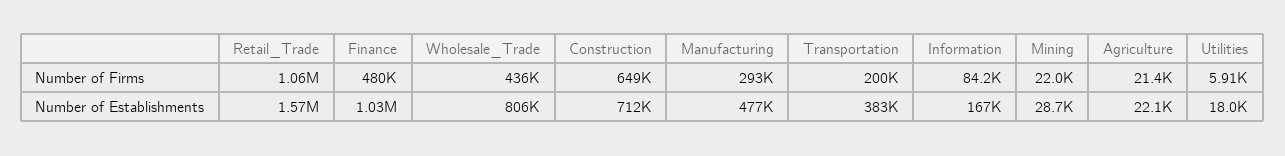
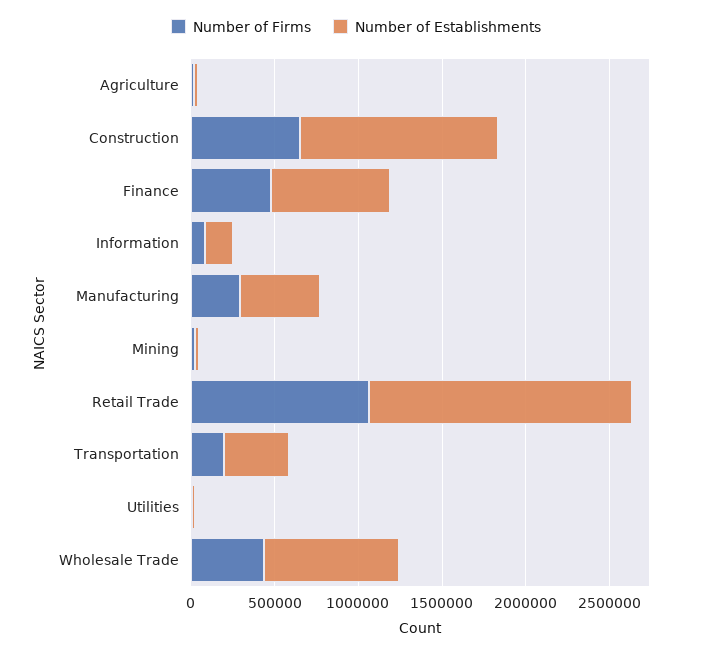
Number of Establishments, Finance: 1030000 -> 700000
Number of Establishments, Construction: 712000 -> 1200000

